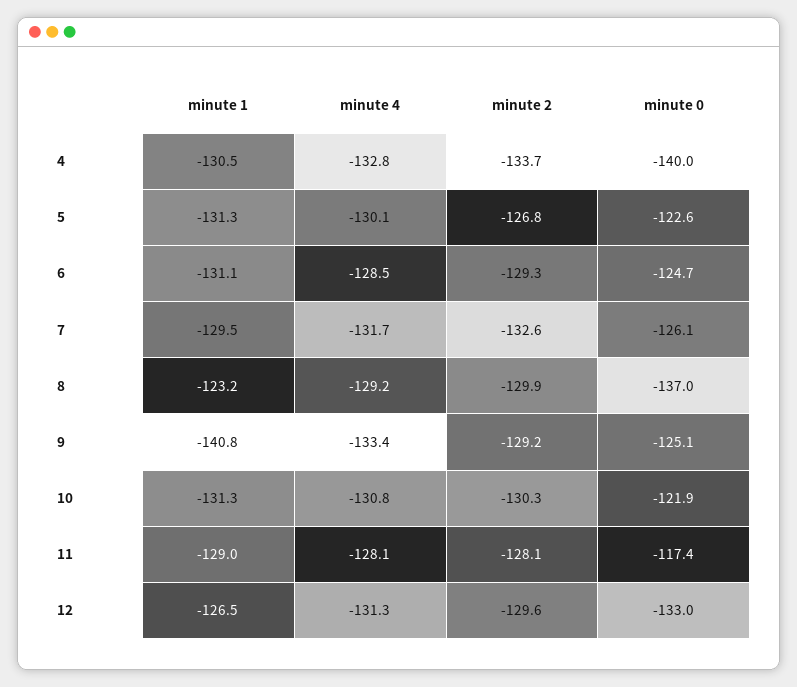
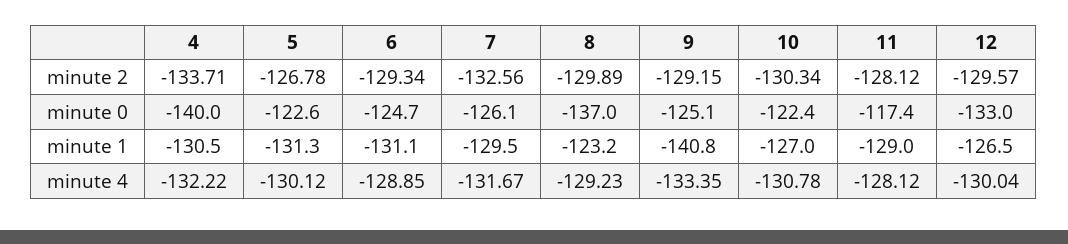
minute 4, 4: -132.8 -> -132.22
minute 4, 6: -128.5 -> -128.85
minute 1, 10: -131.3 -> -127
minute 0, 10: -121.9 -> -122.4
minute 4, 12: -131.3 -> -130.04

